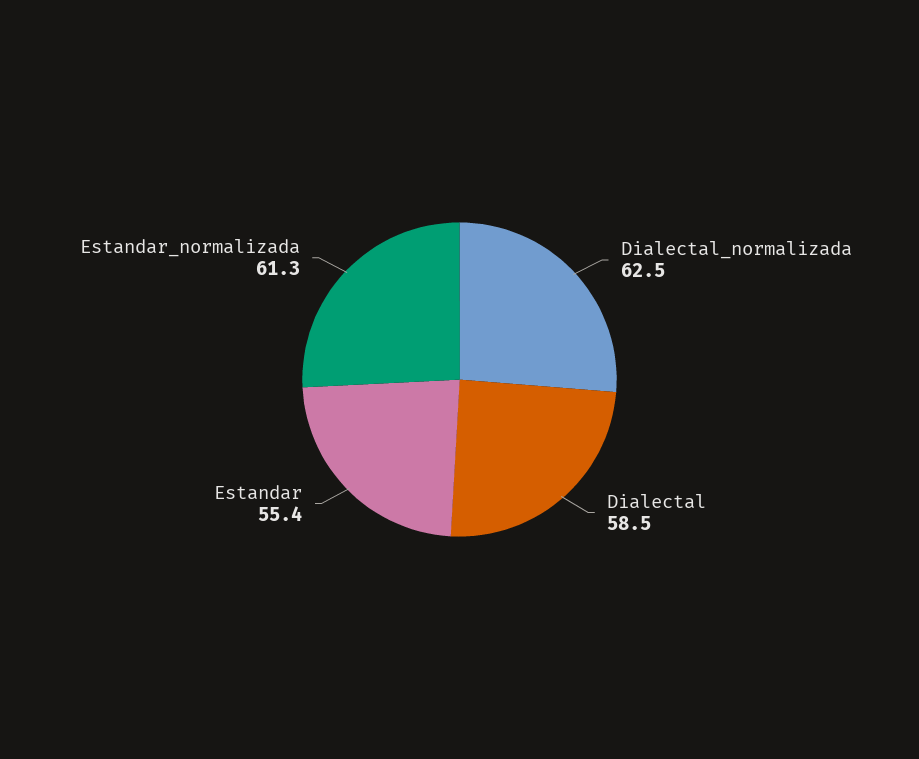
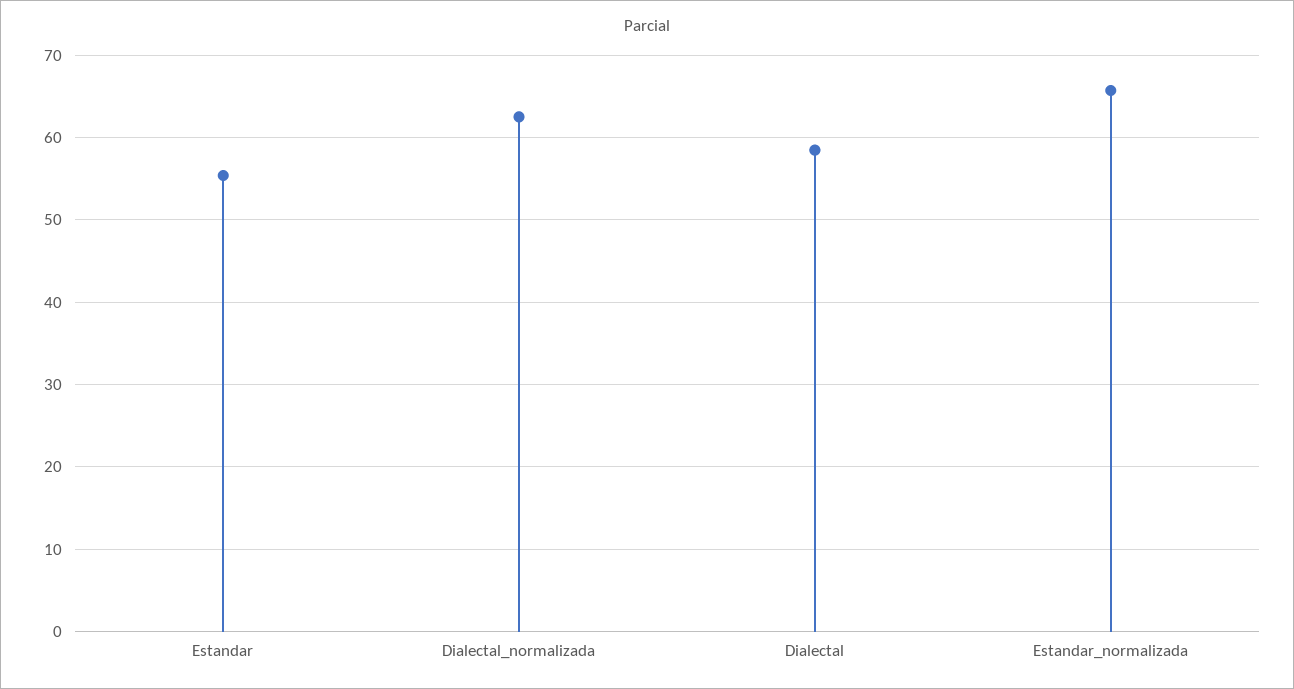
Estandar_normalizada: 61.3 -> 66

